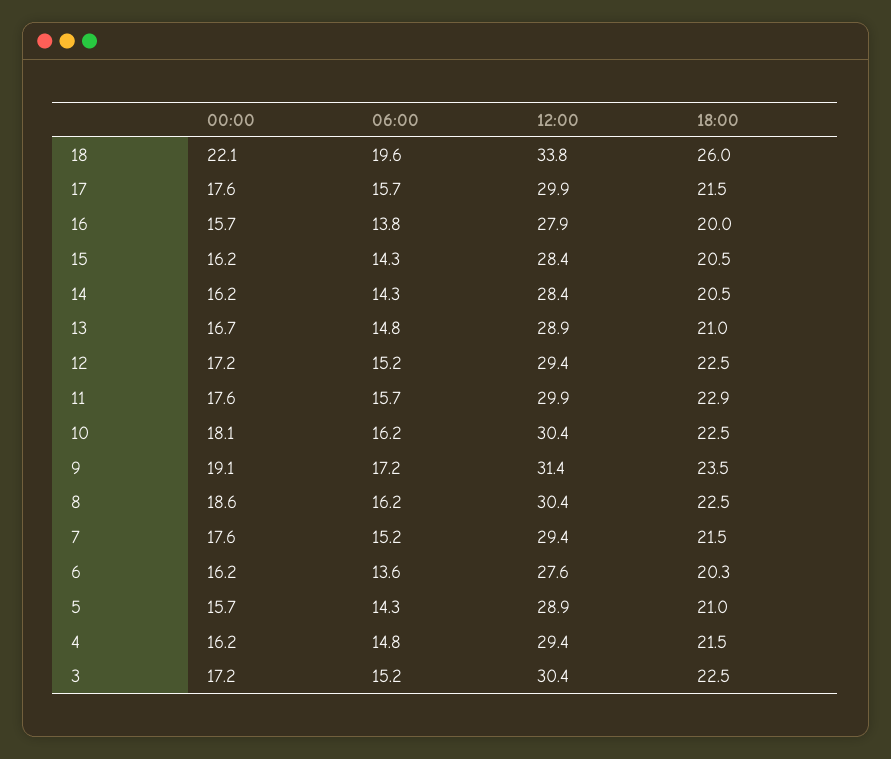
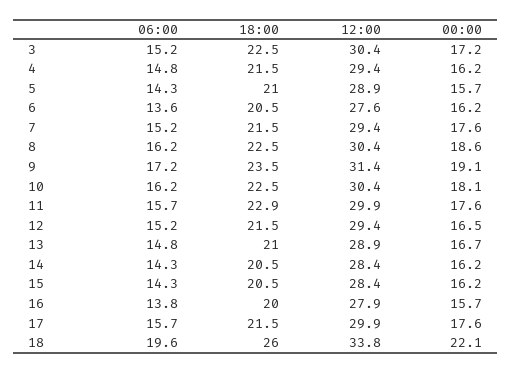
00:00, 12: 17.2 -> 16.5
18:00, 12: 22.5 -> 21.5
18:00, 6: 20.3 -> 20.5

